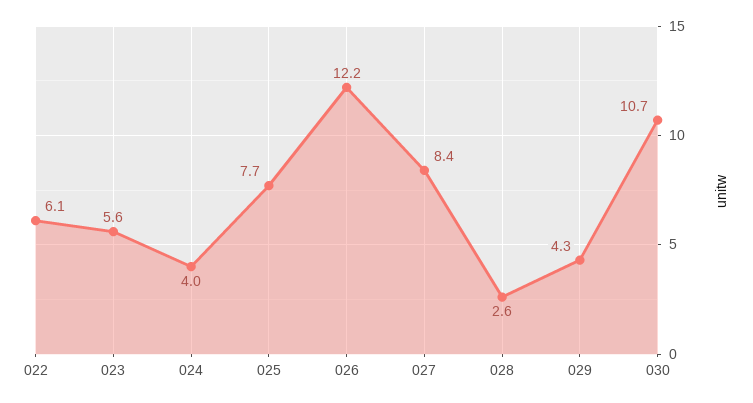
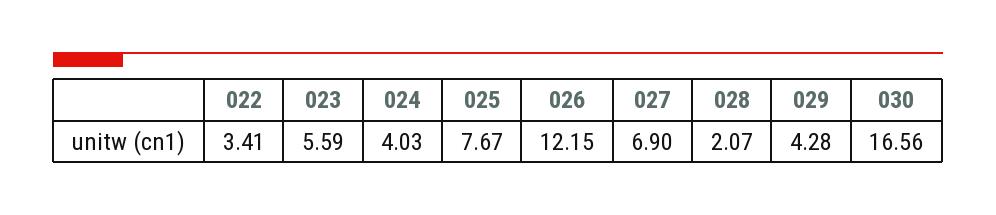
022: 6.1 -> 3.41
027: 8.4 -> 6.9
028: 2.6 -> 2.07
030: 10.7 -> 16.56

